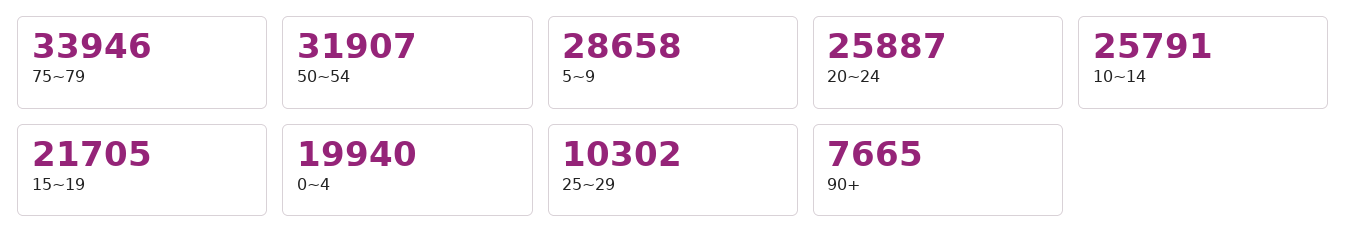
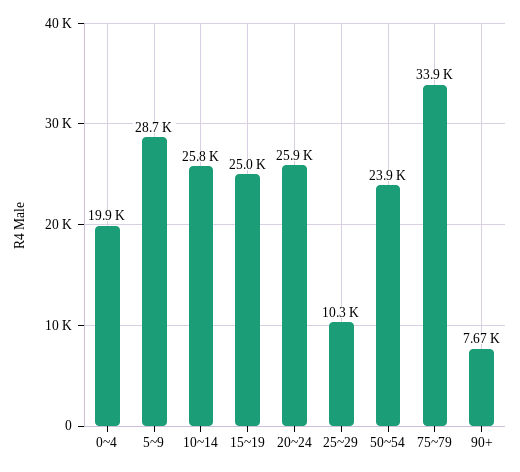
50~54: 31907 -> 23900
15~19: 21705 -> 25000

